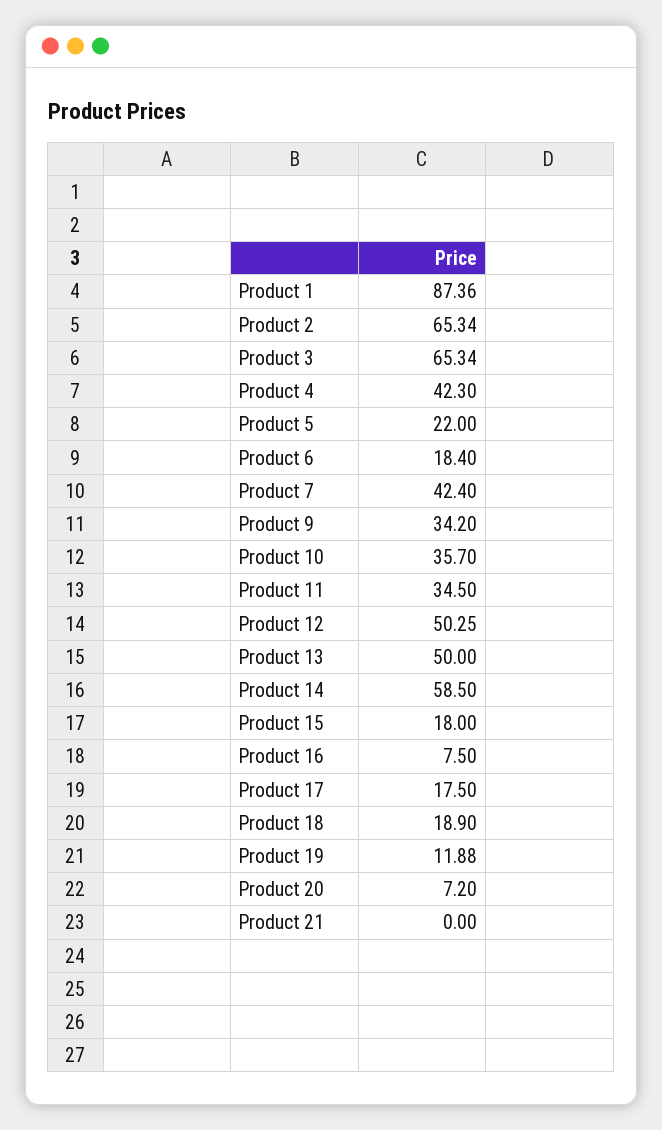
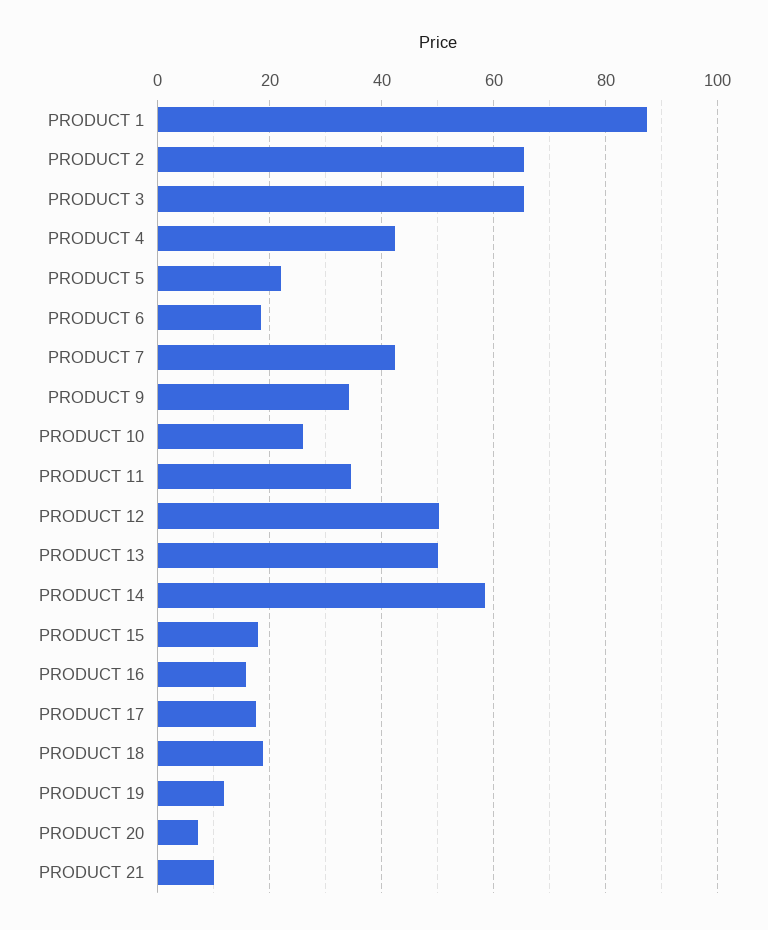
Product 10: 35.7 -> 26
Product 16: 7.5 -> 16
Product 21: 0 -> 10

